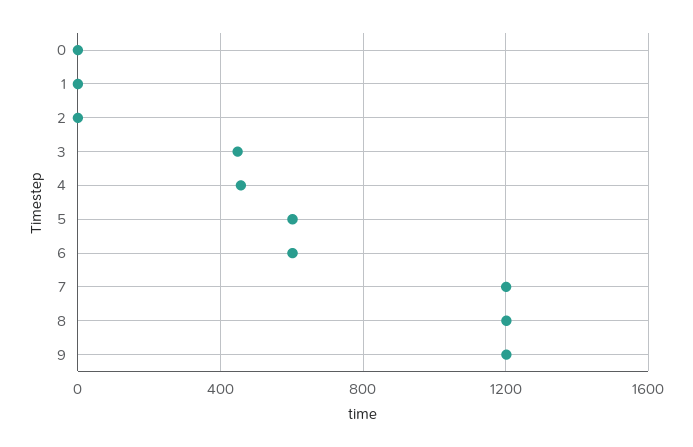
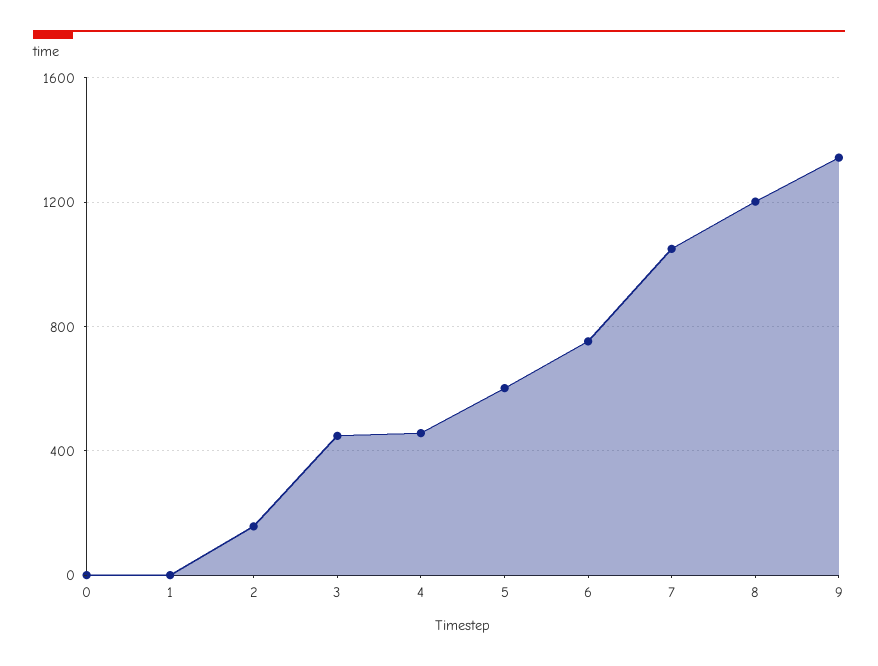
2: 0 -> 150
6: 600 -> 750
7: 1200 -> 1050
9: 1200 -> 1350

